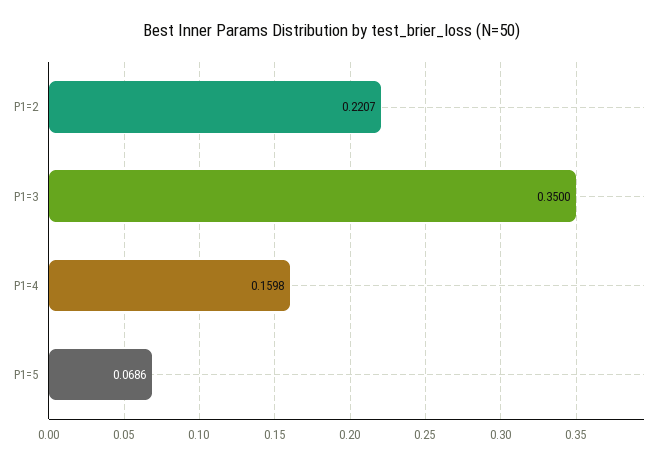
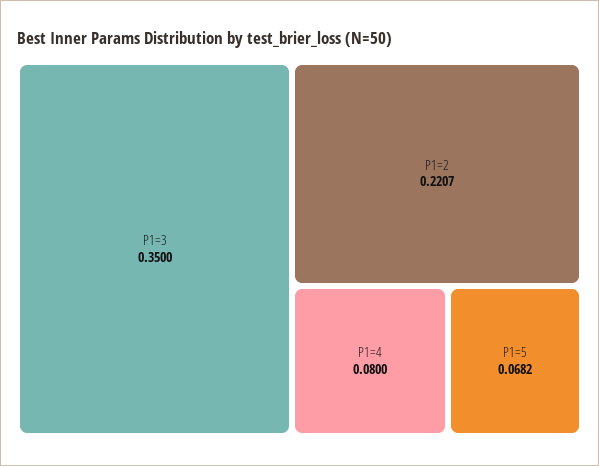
P1=4: 0.1598 -> 0.08
P1=5: 0.0686 -> 0.0682

